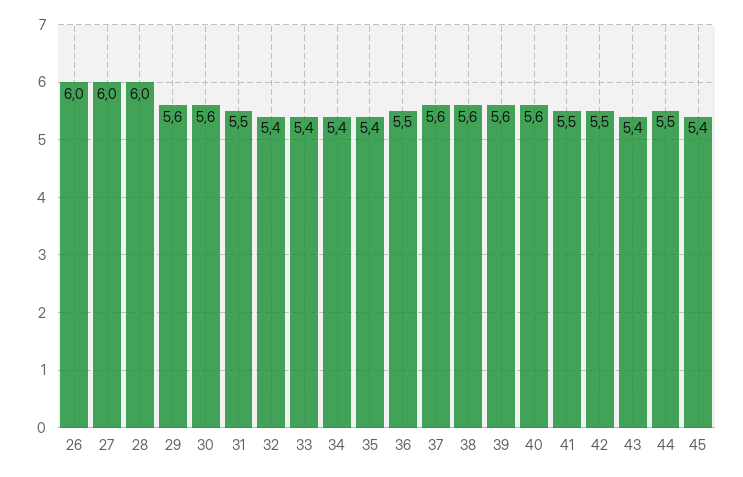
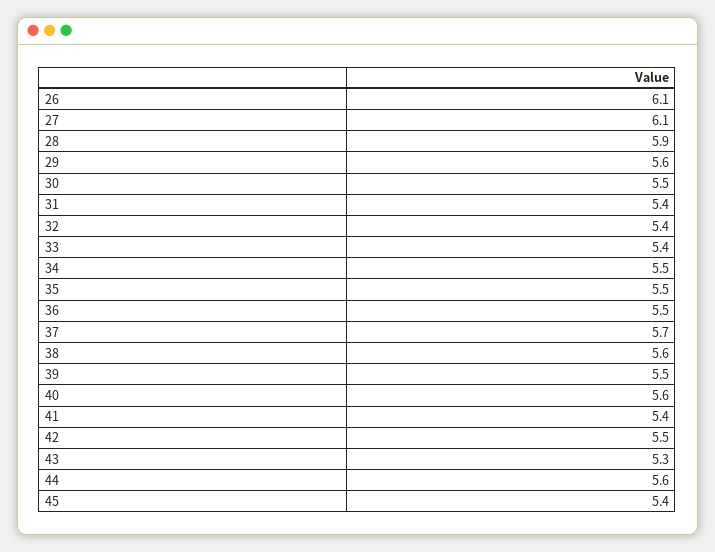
26: 6 -> 6.1
27: 6 -> 6.1
28: 6 -> 5.9
30: 5.6 -> 5.5
31: 5.5 -> 5.4
34: 5.4 -> 5.5
35: 5.4 -> 5.5
37: 5.6 -> 5.7
39: 5.6 -> 5.5
41: 5.5 -> 5.4
43: 5.4 -> 5.3
44: 5.5 -> 5.6

